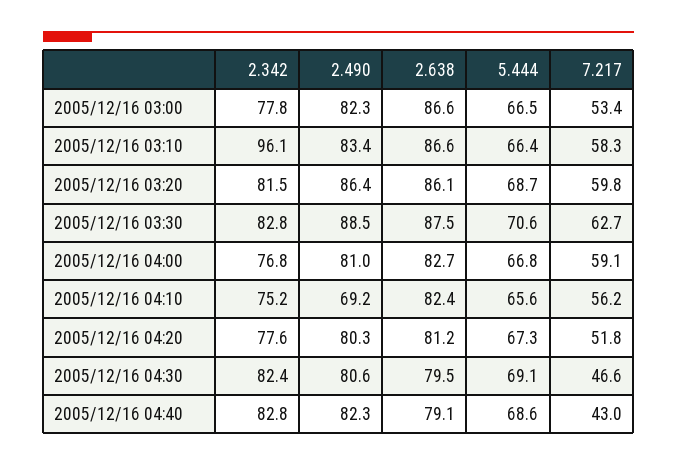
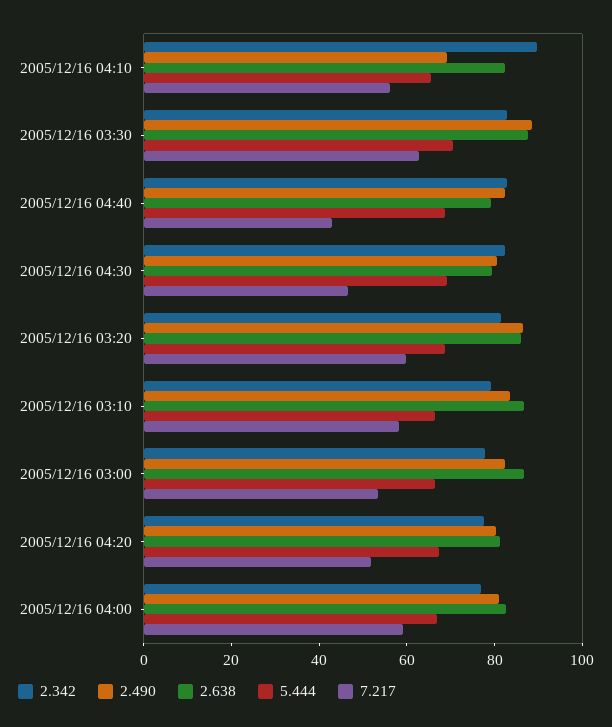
2.342, 2005/12/16 03:10: 96.1 -> 80
2.342, 2005/12/16 04:10: 75.2 -> 90

